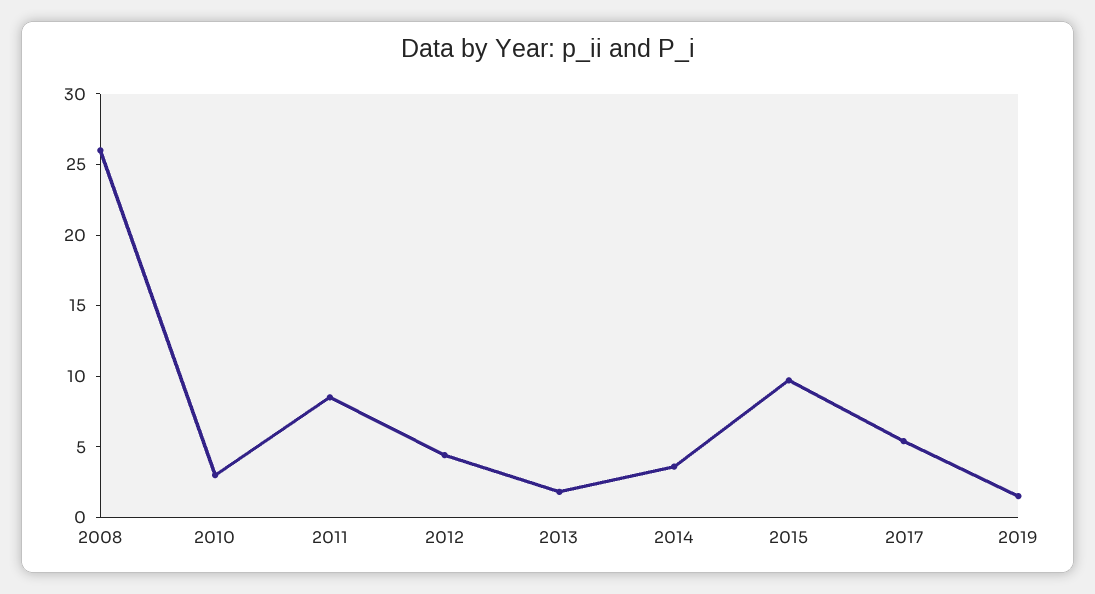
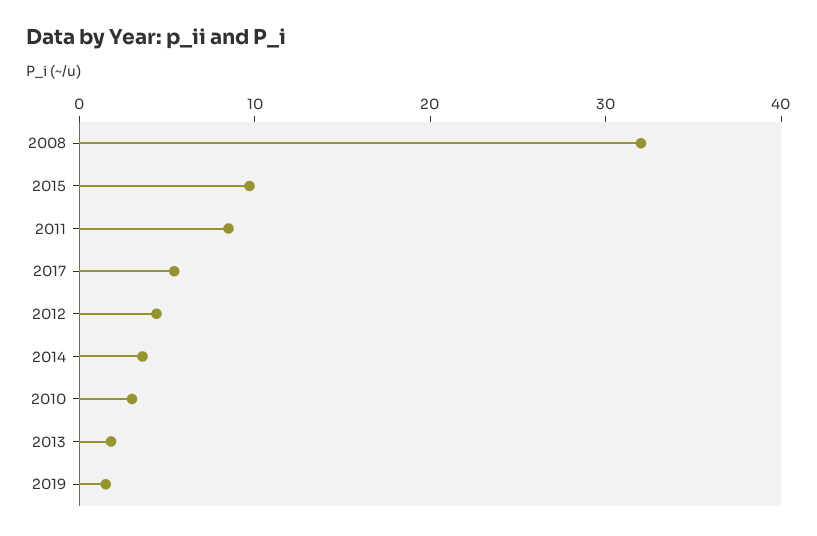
2008: 26 -> 32

